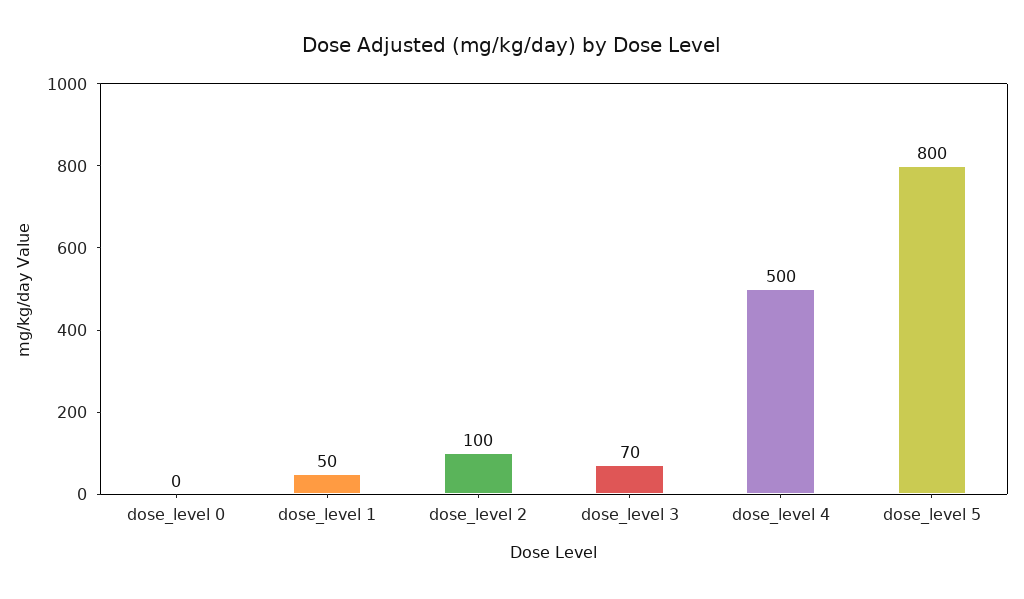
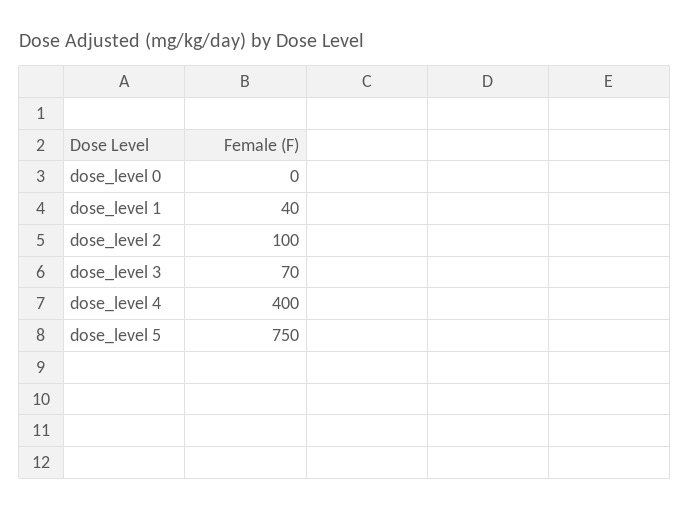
dose_level 1: 50 -> 40
dose_level 4: 500 -> 400
dose_level 5: 800 -> 750

